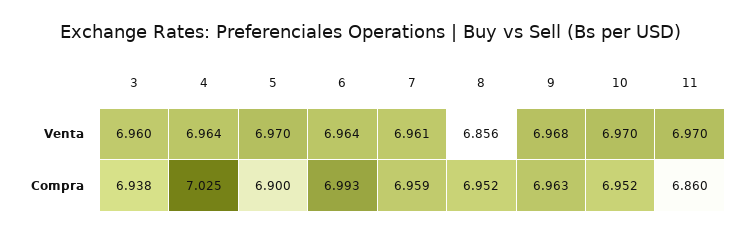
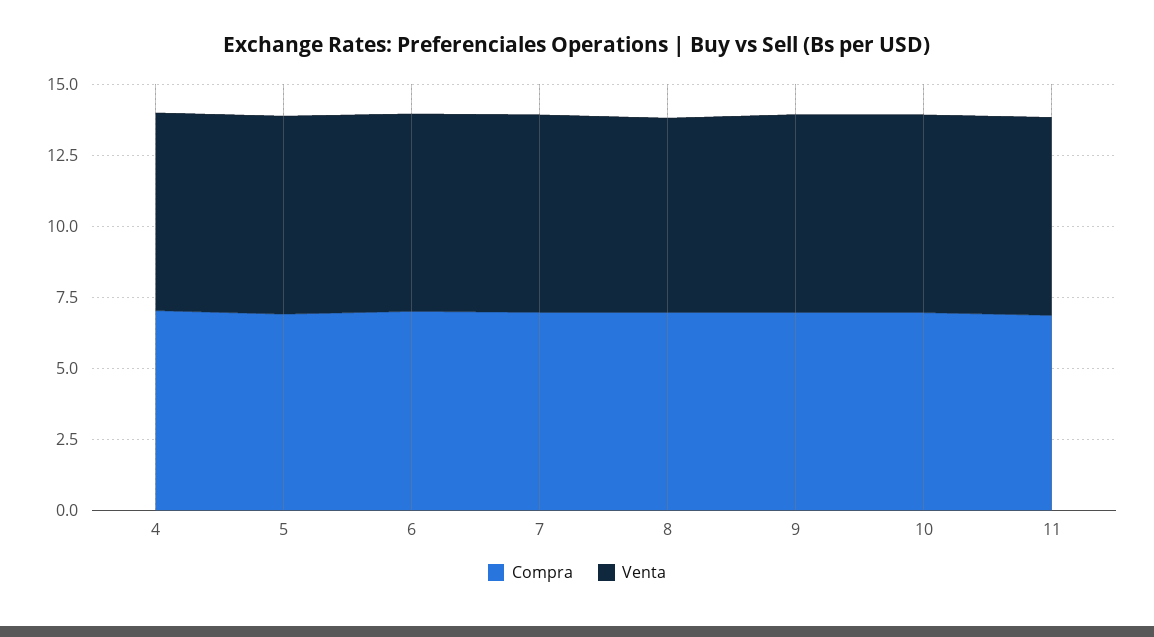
Venta, 3: 6.96 -> none
Compra, 3: 6.938 -> none

